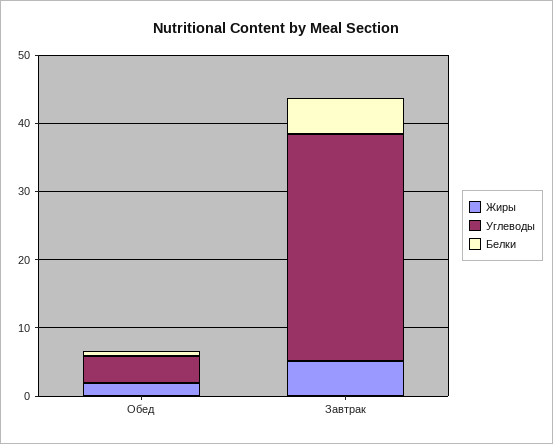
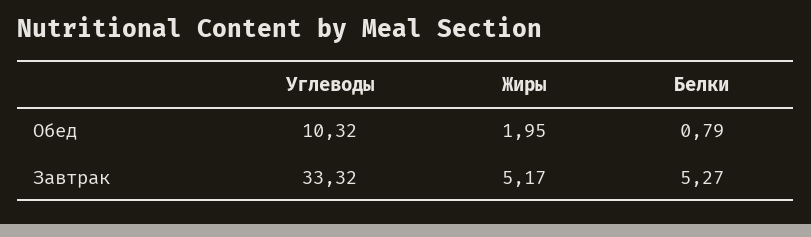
Углеводы, Обед: 4 -> 10.32

